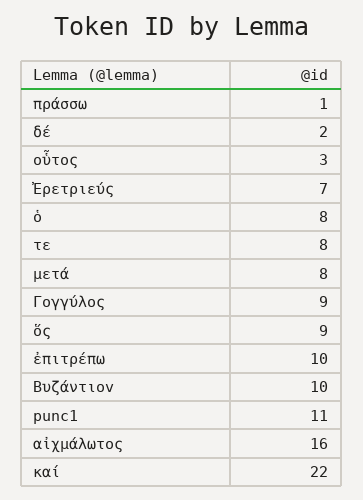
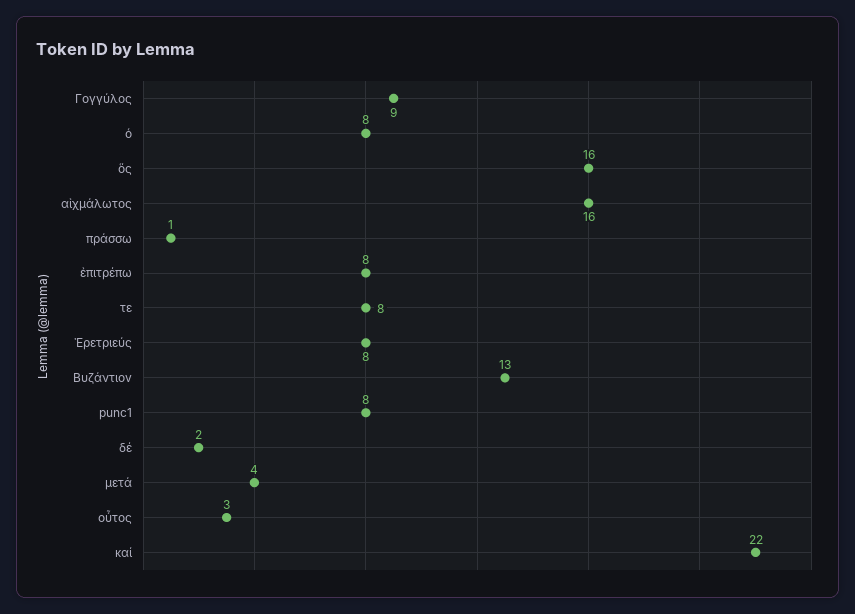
Ἐρετριεύς: 7 -> 8
μετά: 8 -> 4
ὅς: 9 -> 16
ἐπιτρέπω: 10 -> 8
Βυζάντιοv: 10 -> 13
punc1: 11 -> 8

